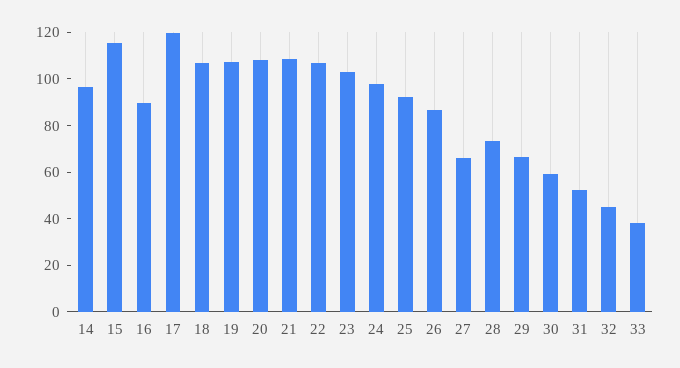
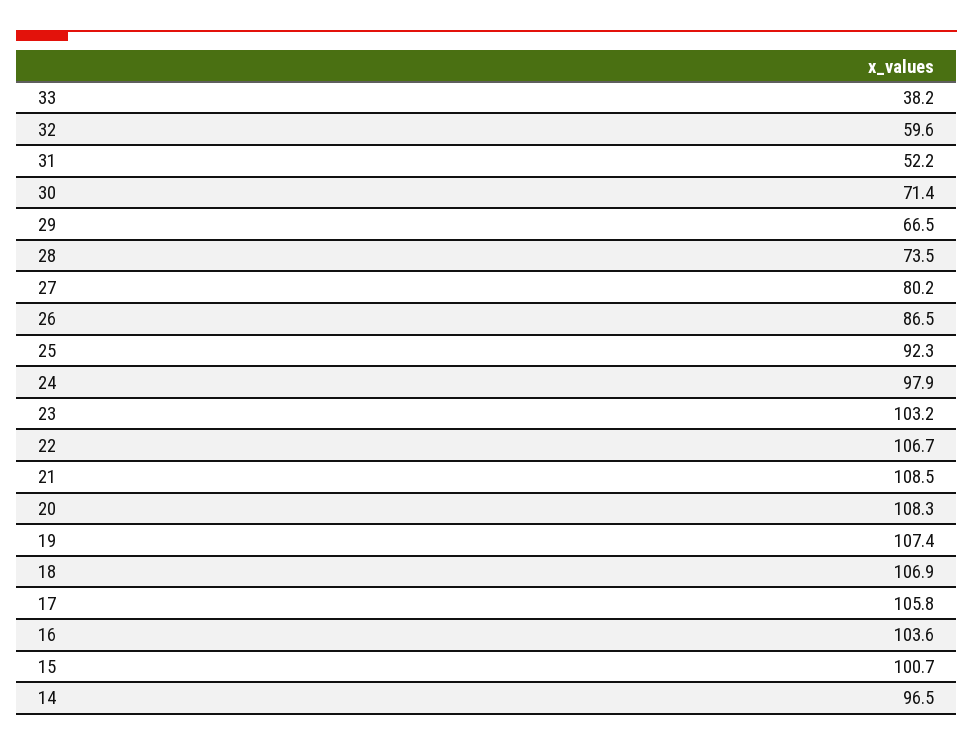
15: 115 -> 100.7
16: 90 -> 103.6
17: 120 -> 105.8
27: 65 -> 80.2
30: 60 -> 71.4
32: 45 -> 59.6

